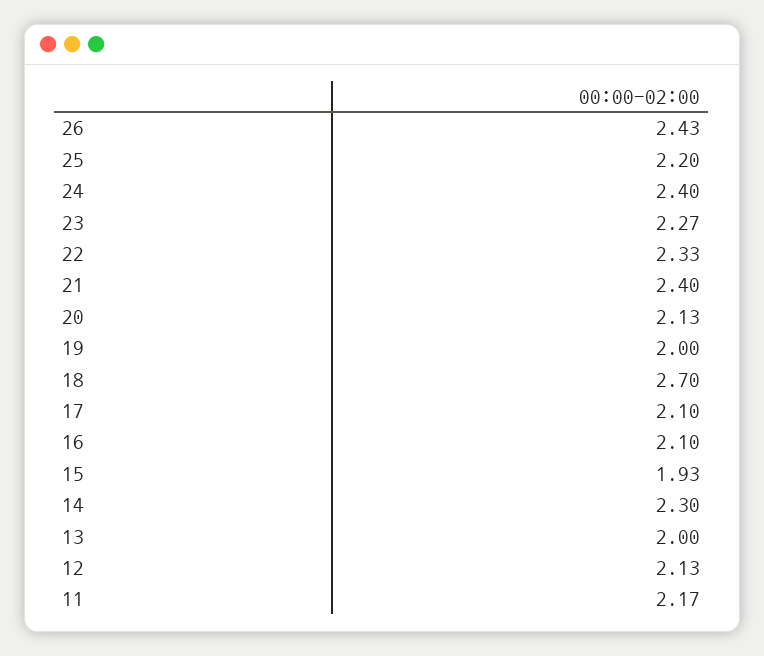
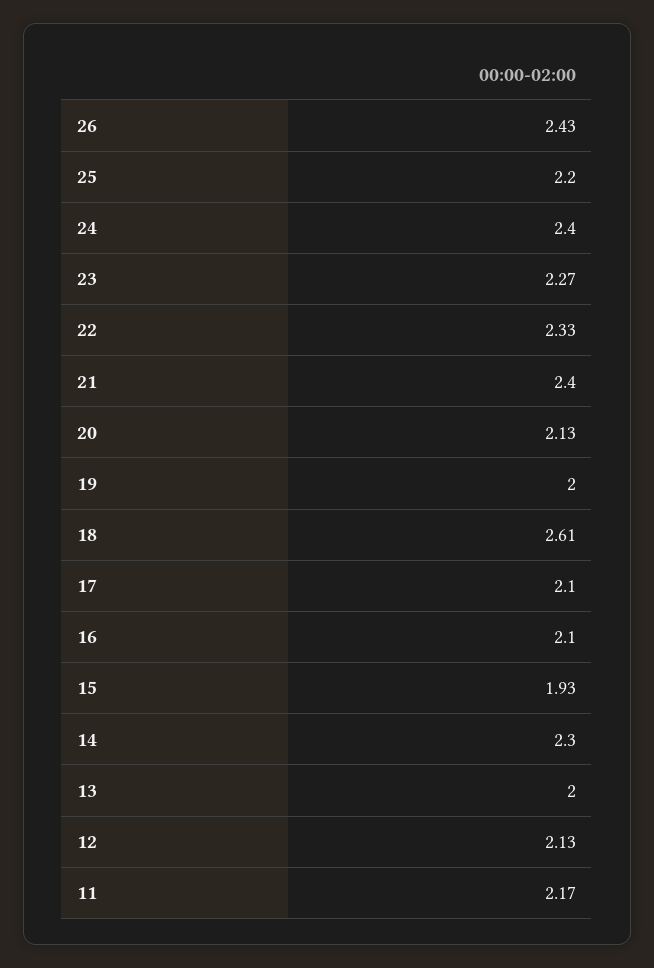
18: 2.7 -> 2.61

